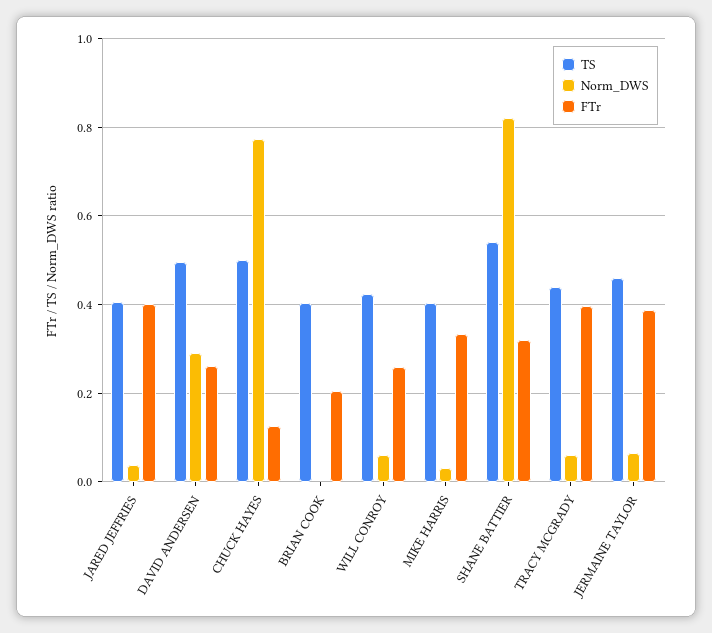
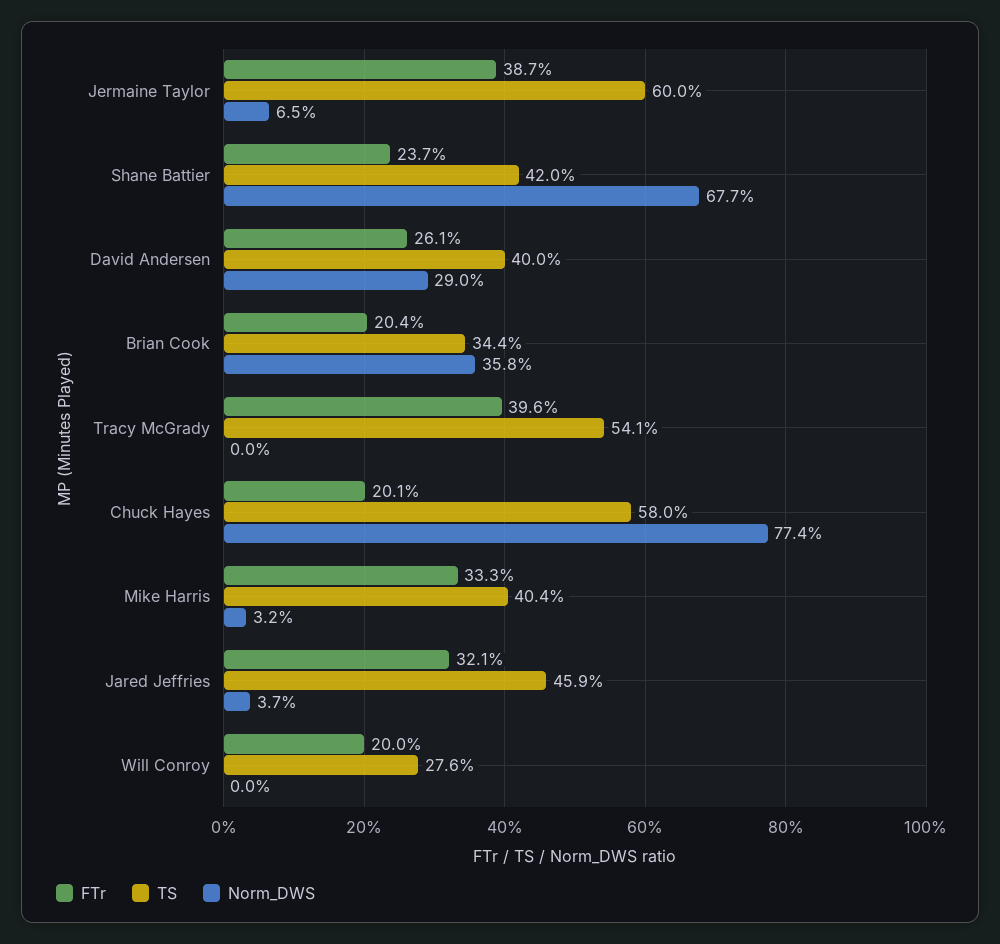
TS, JARED JEFFRIES: 0.4 -> 0.459
FTr, JARED JEFFRIES: 0.4 -> 0.321
TS, DAVID ANDERSEN: 0.5 -> 0.4
TS, CHUCK HAYES: 0.5 -> 0.58
FTr, CHUCK HAYES: 0.12 -> 0.201
TS, BRIAN COOK: 0.4 -> 0.344
Norm_DWS, BRIAN COOK: 0 -> 0.358
TS, WILL CONROY: 0.42 -> 0.276
Norm_DWS, WILL CONROY: 0.06 -> 0
FTr, WILL CONROY: 0.26 -> 0.2
TS, SHANE BATTIER: 0.54 -> 0.42
Norm_DWS, SHANE BATTIER: 0.82 -> 0.677
FTr, SHANE BATTIER: 0.32 -> 0.237
TS, TRACY MCGRADY: 0.44 -> 0.541
Norm_DWS, TRACY MCGRADY: 0.06 -> 0
TS, JERMAINE TAYLOR: 0.46 -> 0.6

